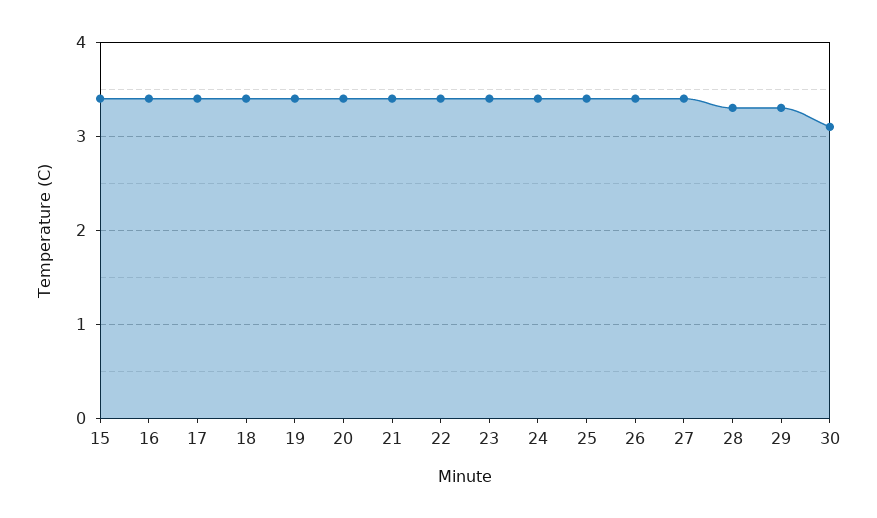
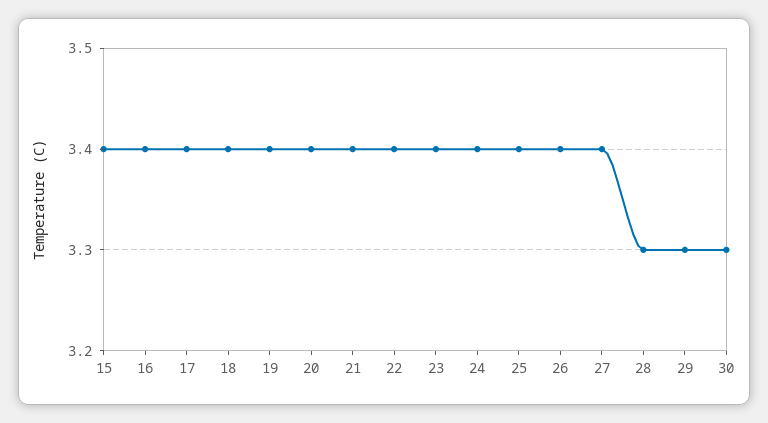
30: 3.1 -> 3.3

